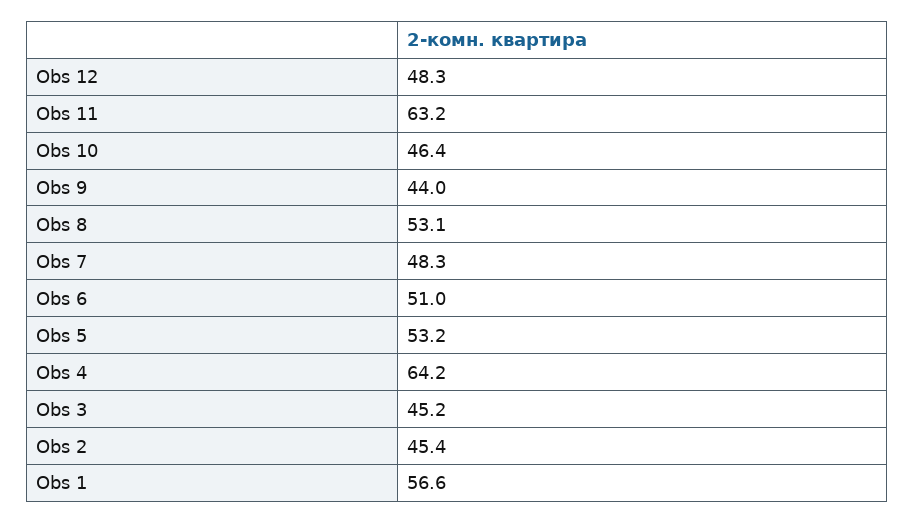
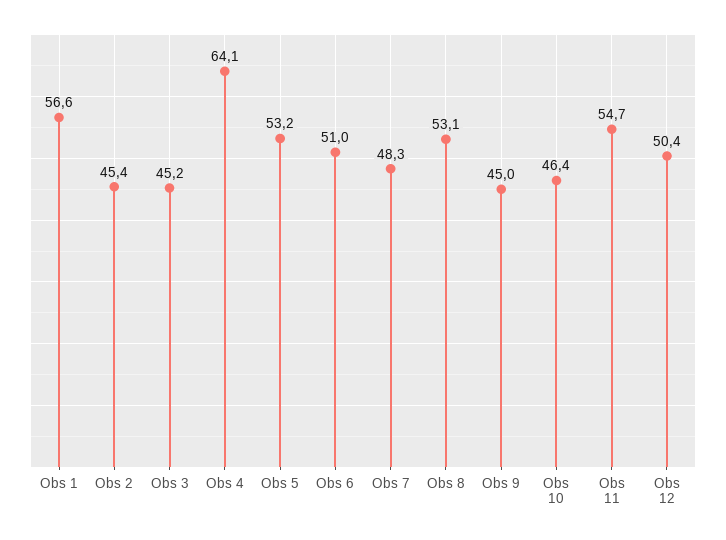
Obs 12: 48.3 -> 50.4
Obs 11: 63.2 -> 54.7
Obs 9: 44 -> 45
Obs 4: 64.2 -> 64.1

